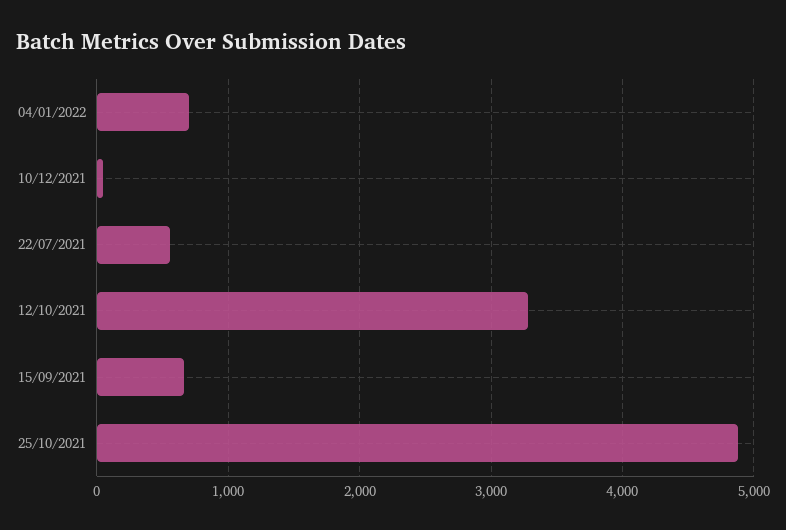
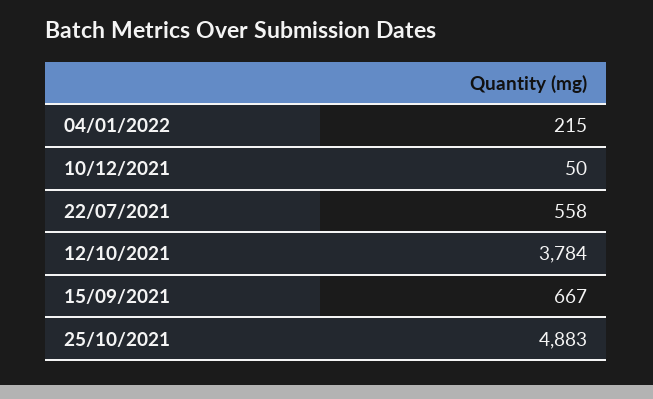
04/01/2022: 700 -> 215
12/10/2021: 3300 -> 3784

